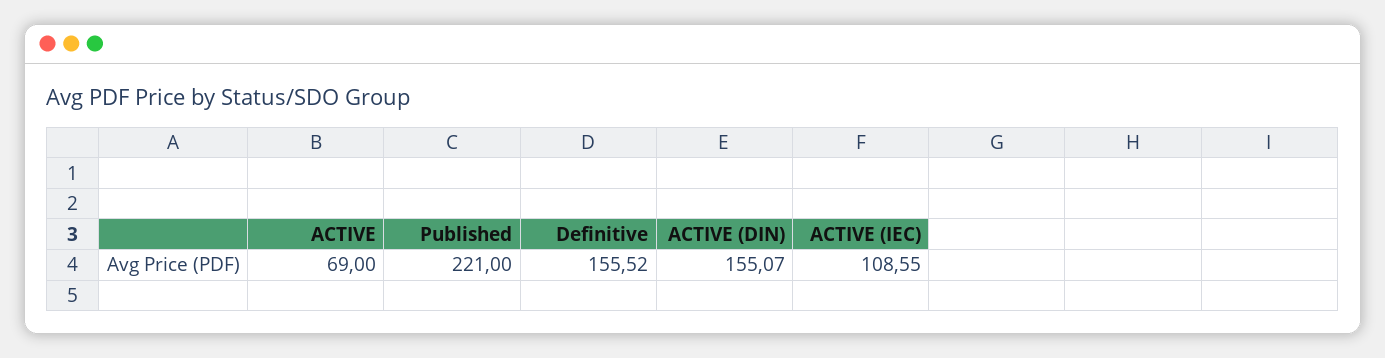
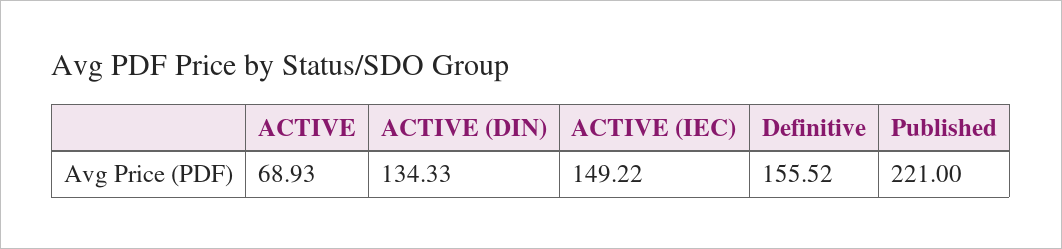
ACTIVE: 69 -> 68.93
ACTIVE (DIN): 155.07 -> 134.33
ACTIVE (IEC): 108.55 -> 149.22

